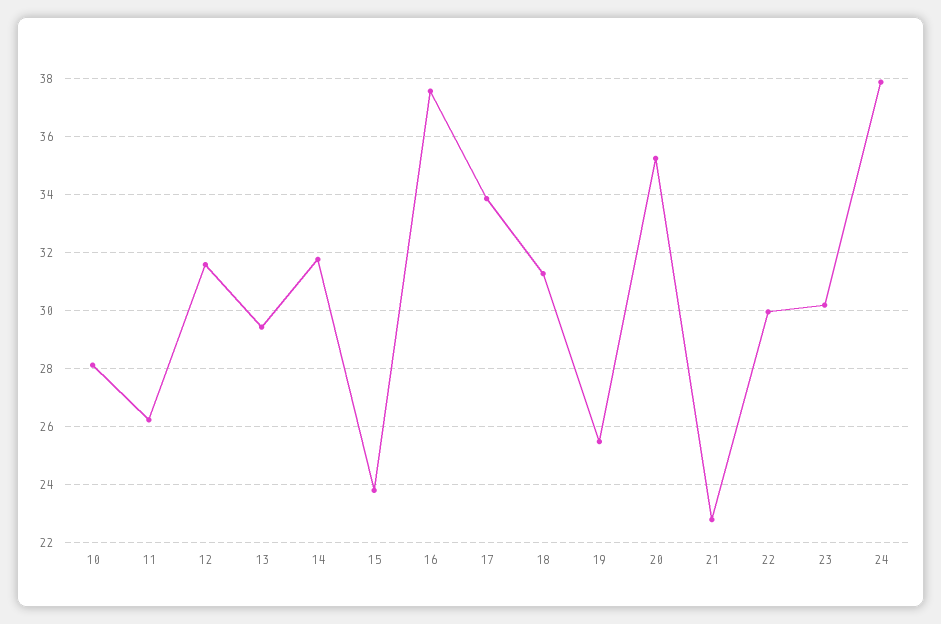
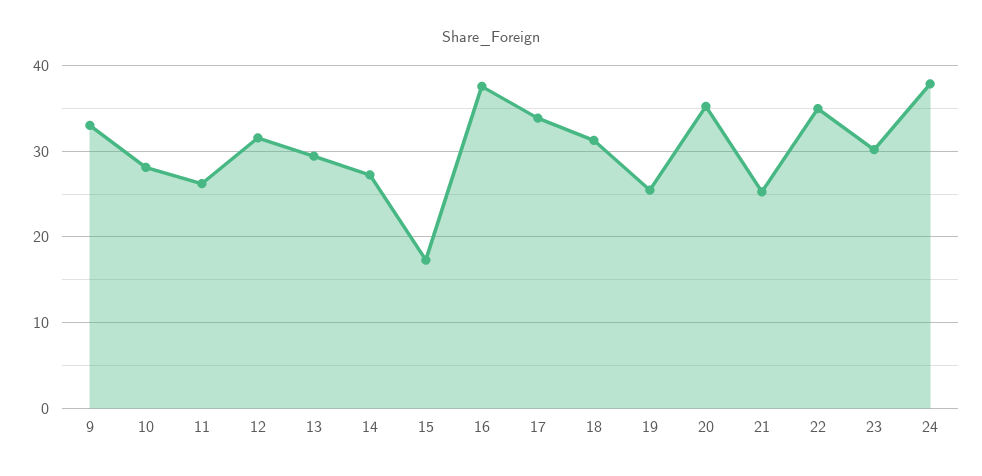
14: 31.75 -> 27
15: 23.75 -> 17
21: 22.75 -> 25
22: 30 -> 35
9: none -> 33

